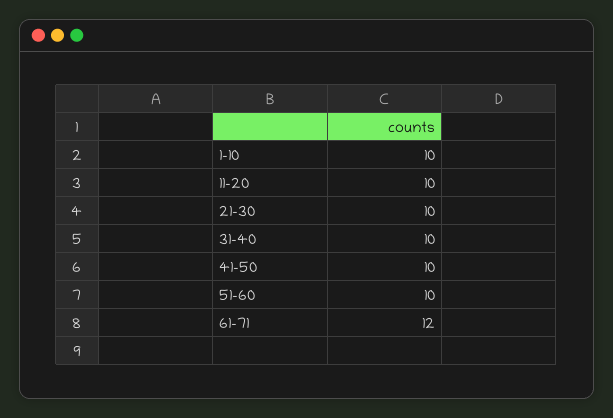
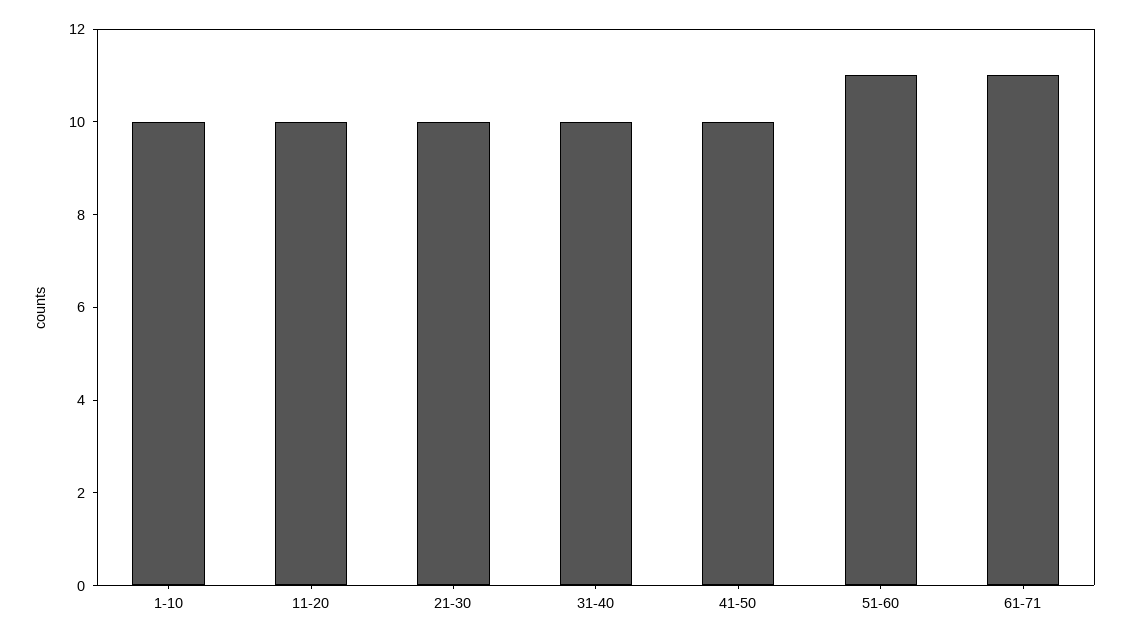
51-60: 10 -> 11
61-71: 12 -> 11

